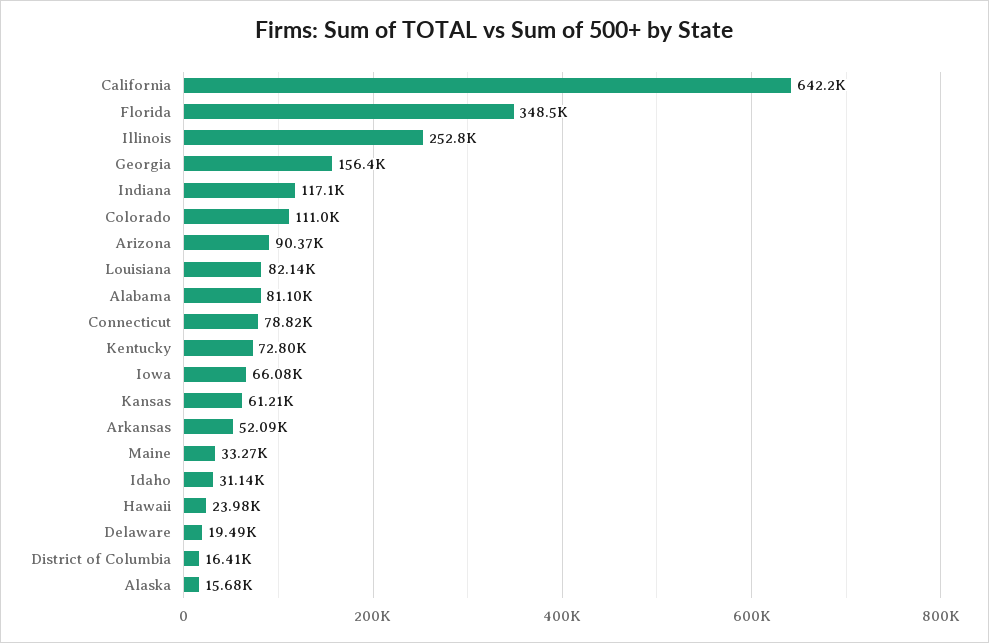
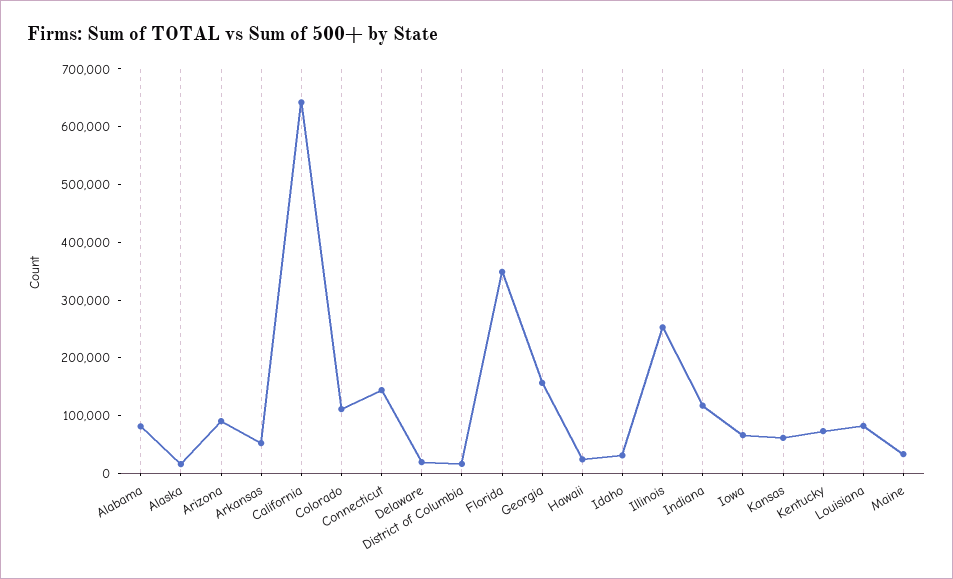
Connecticut: 78820 -> 140000

